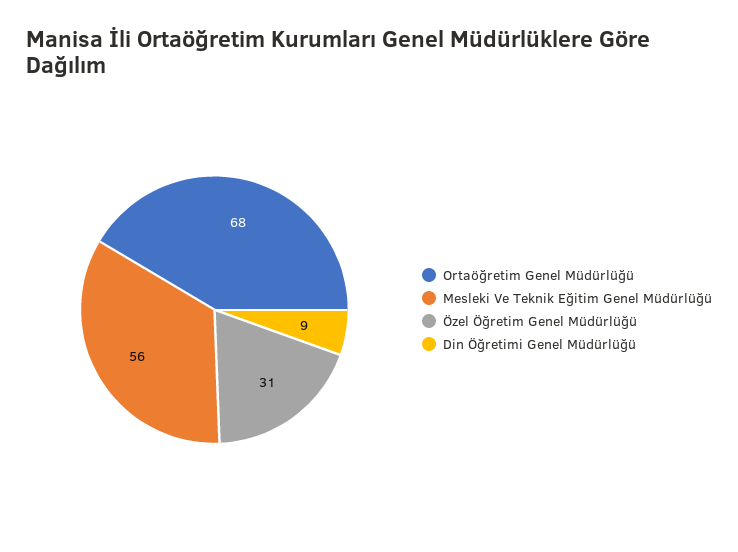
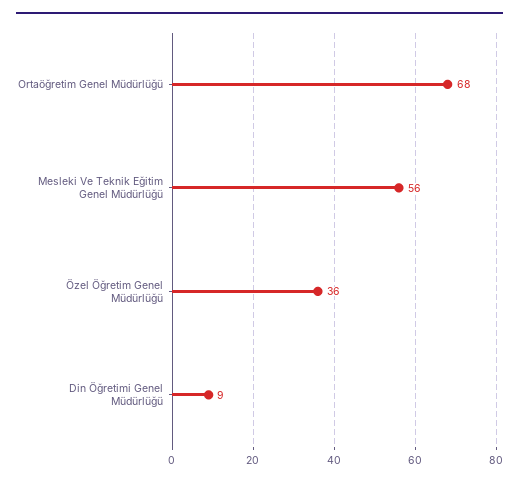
Özel Öğretim Genel Müdürlüğü: 31 -> 36

